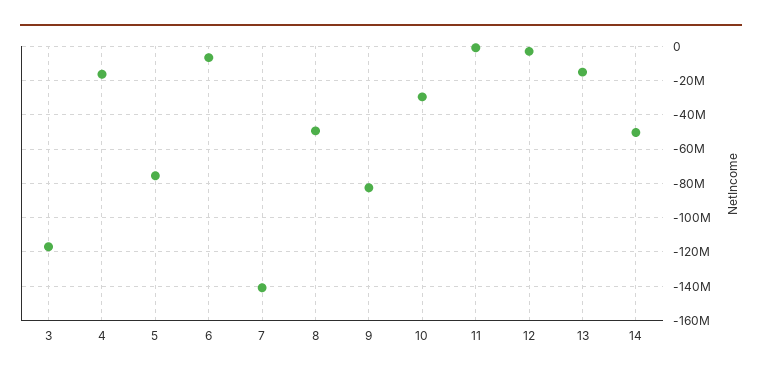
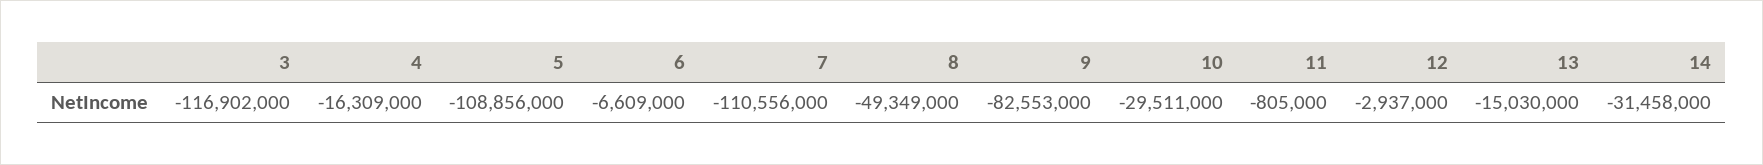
5: -75000000 -> -108856000
7: -140000000 -> -110556000
14: -50000000 -> -31458000

